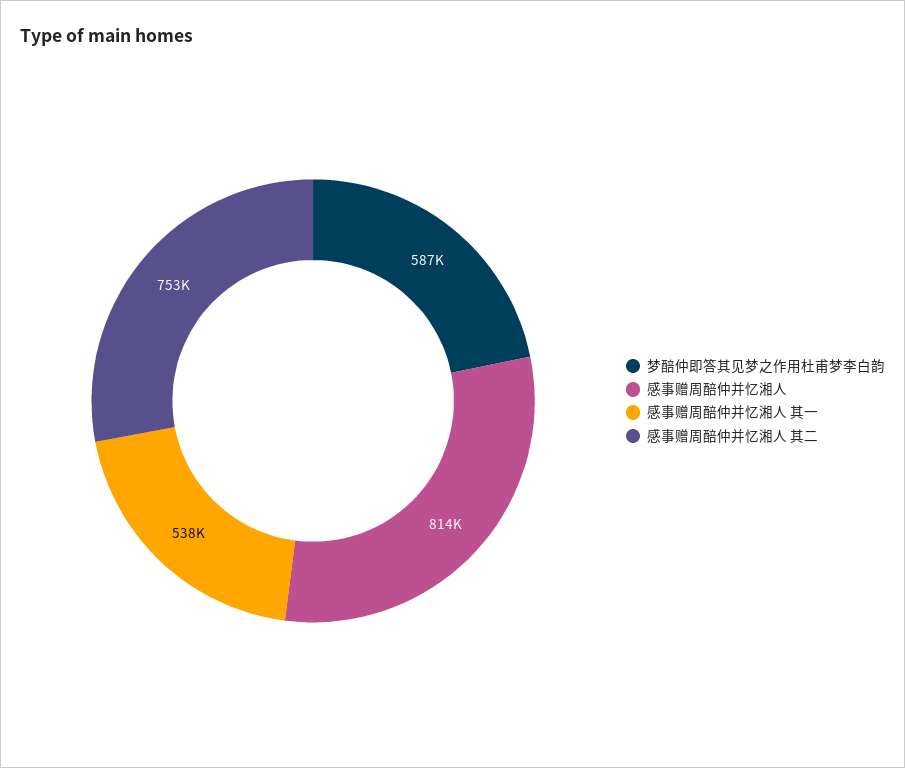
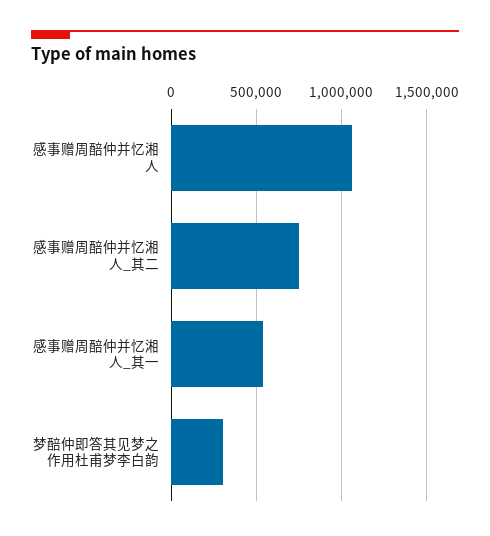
梦醅仲即答其见梦之作用杜甫梦李白韵: 587000 -> 300000
感事赠周醅仲并忆湘人: 814000 -> 1050000

